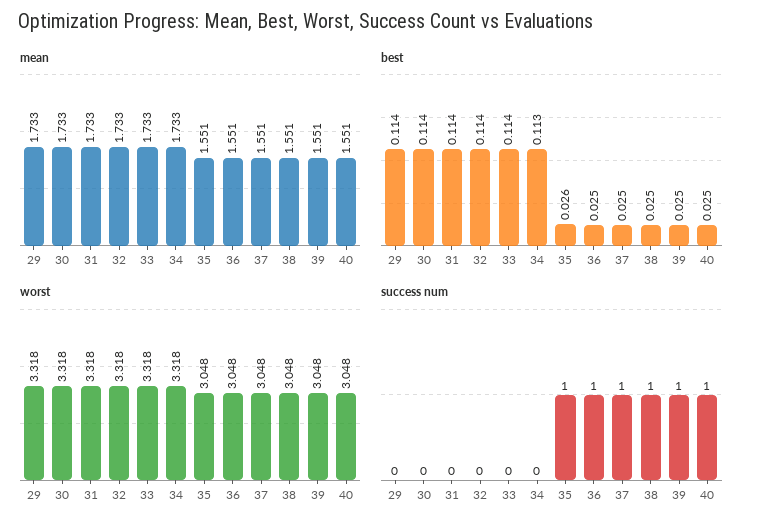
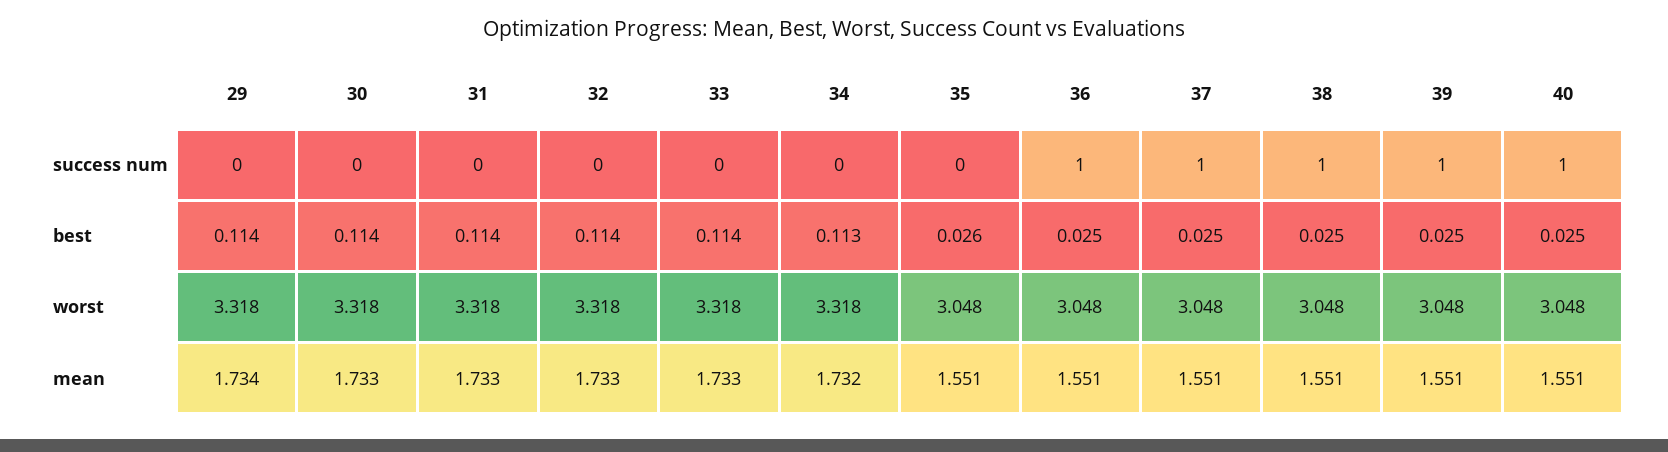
mean, 29: 1.733 -> 1.734
mean, 34: 1.733 -> 1.732
success num, 35: 1 -> 0

